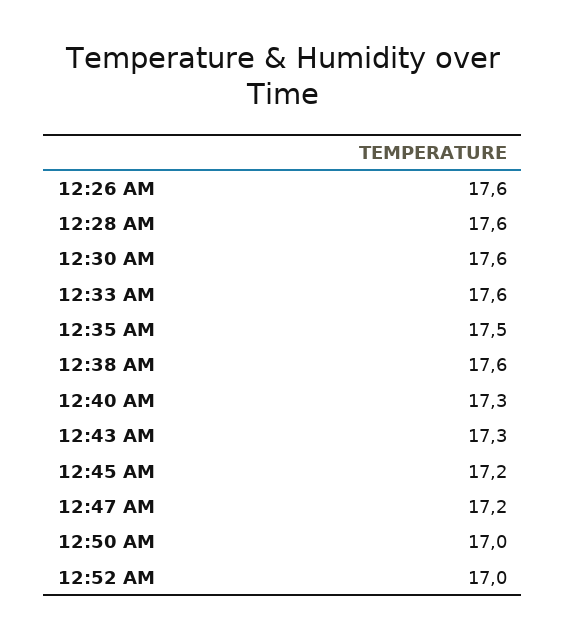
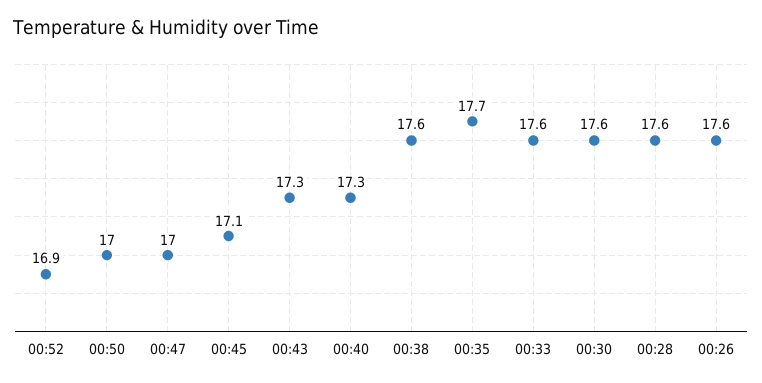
12:35 AM: 17.5 -> 17.7
12:45 AM: 17.2 -> 17.1
12:47 AM: 17.2 -> 17
12:52 AM: 17 -> 16.9

